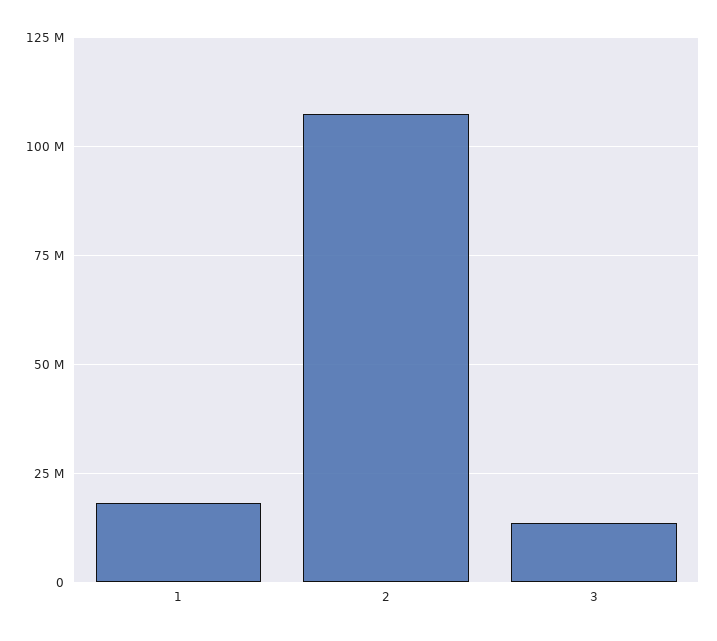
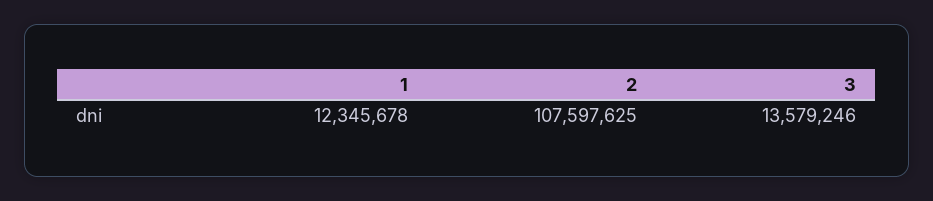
1: 17500000 -> 12345678

